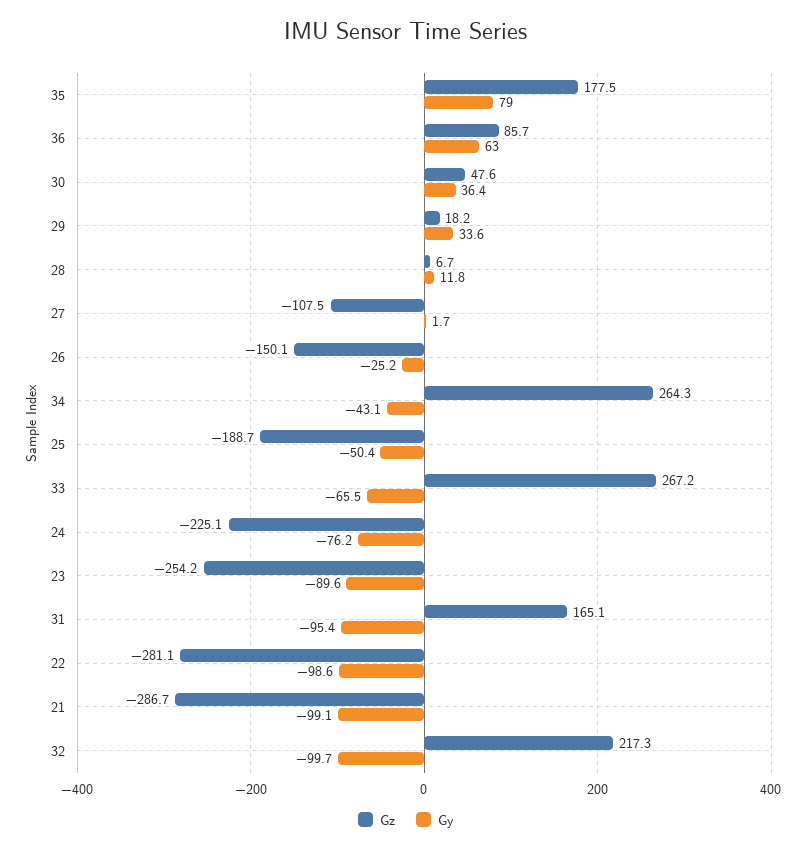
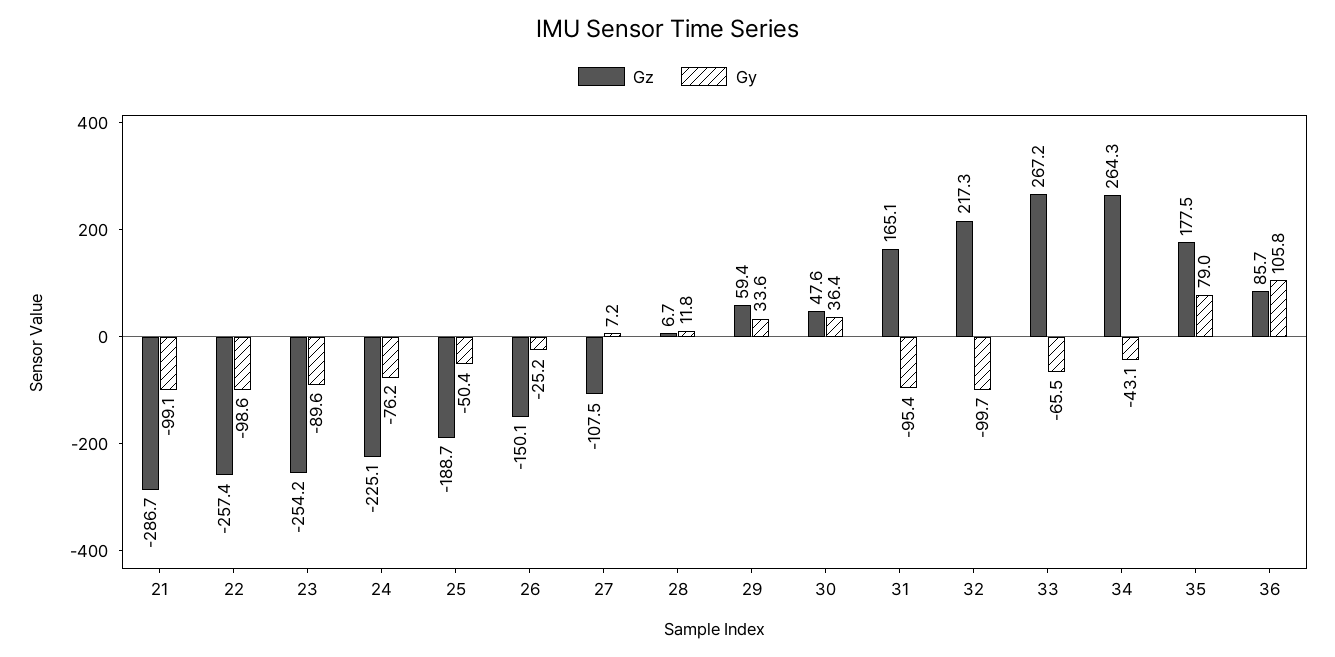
Gy, 36: 63 -> 105.8
Gz, 29: 18.2 -> 59.4
Gy, 27: 1.7 -> 7.2
Gz, 22: -281.1 -> -257.4

